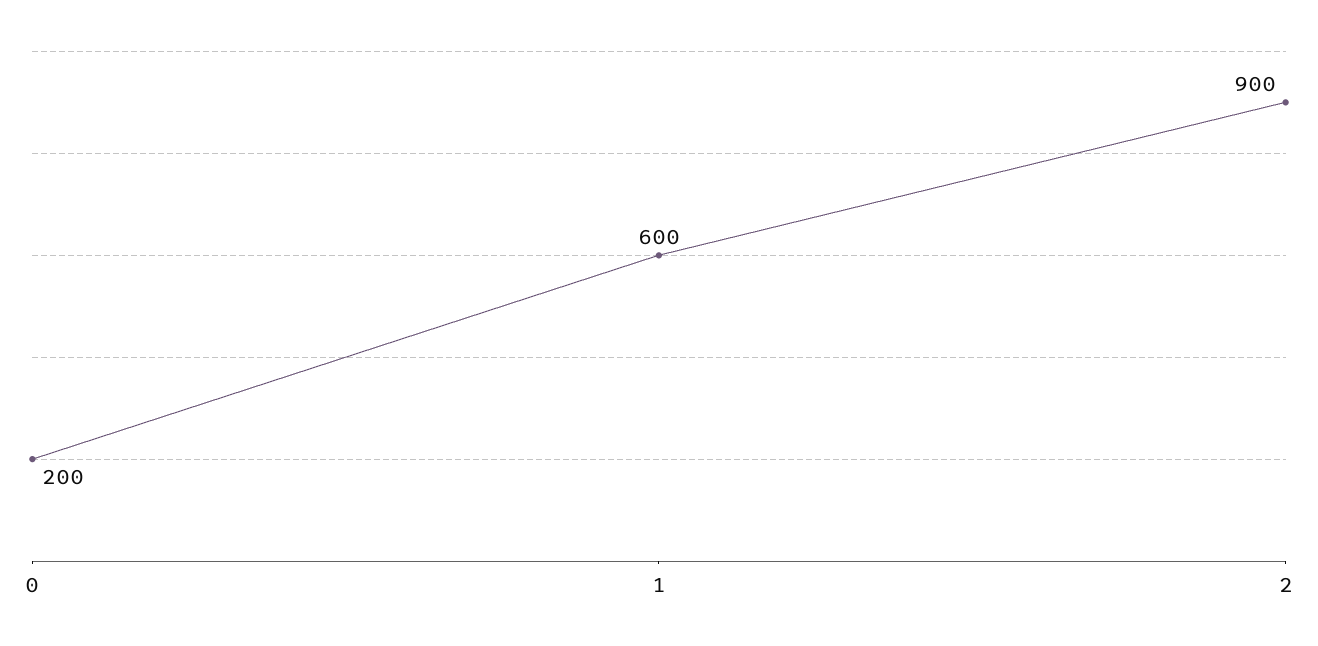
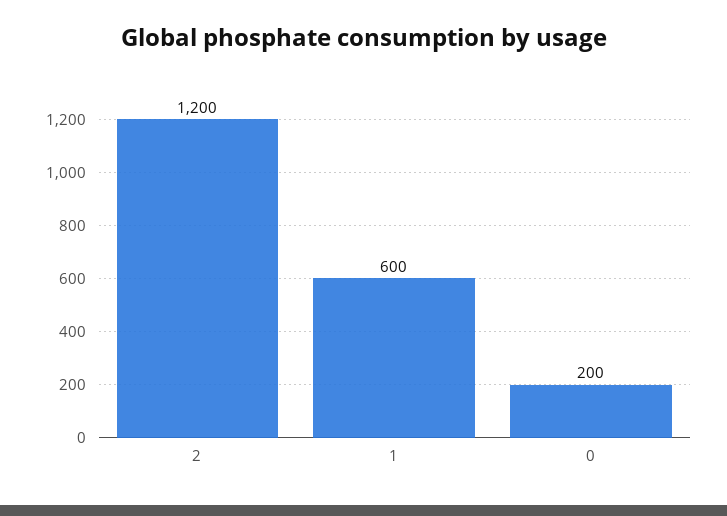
2: 900 -> 1200

